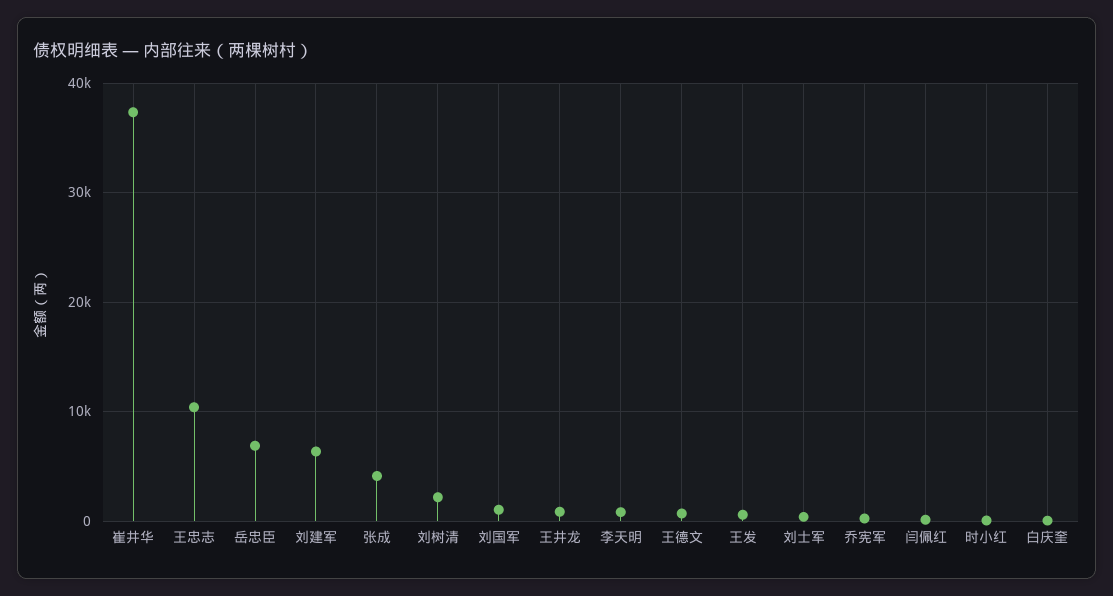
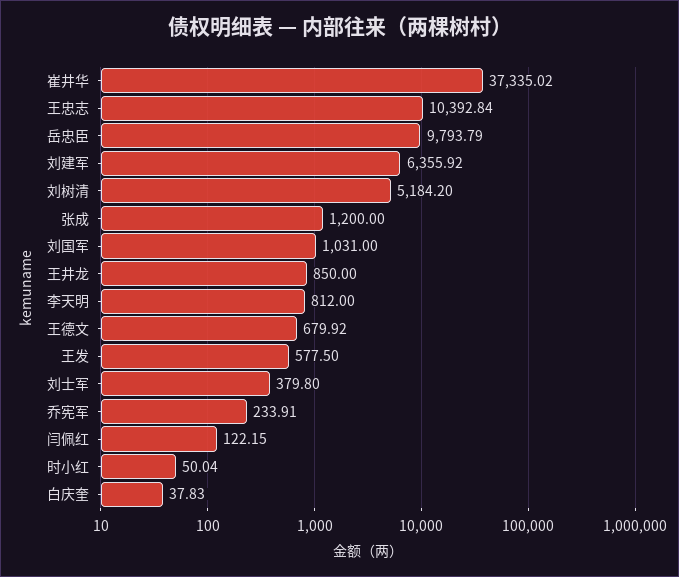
岳忠臣: 7000 -> 9793.79
张成: 4000 -> 1200
刘树清: 2000 -> 5184.2

